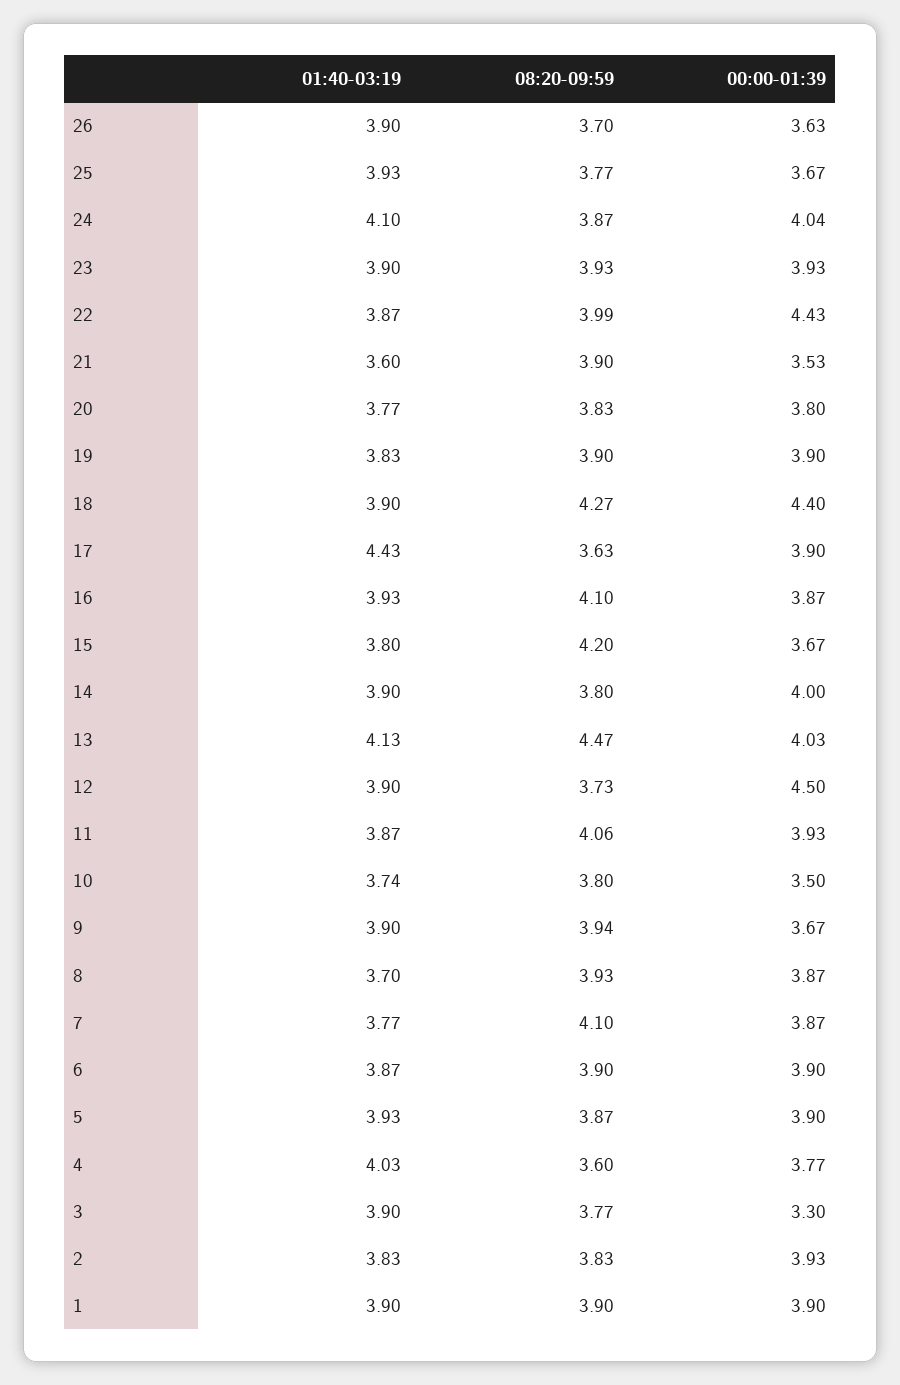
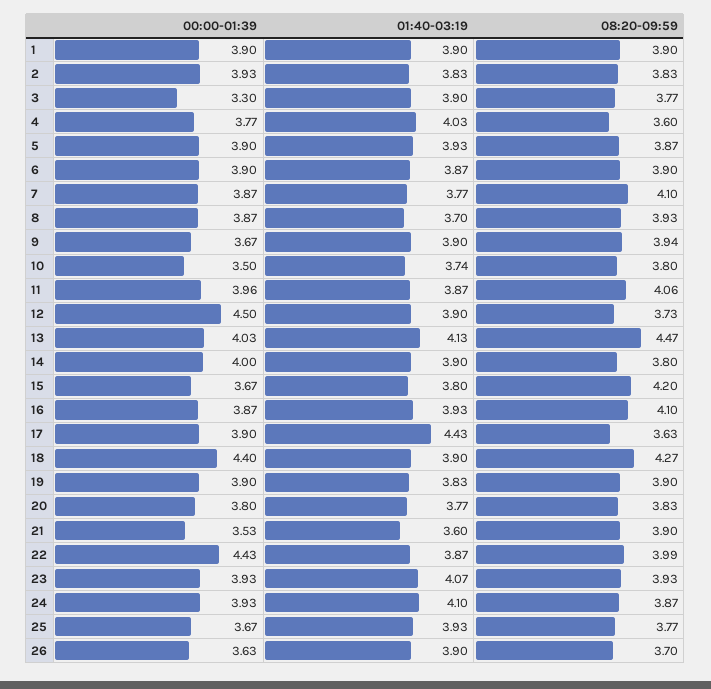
00:00-01:39, 24: 4.04 -> 3.93
01:40-03:19, 23: 3.9 -> 4.07
00:00-01:39, 11: 3.93 -> 3.96

